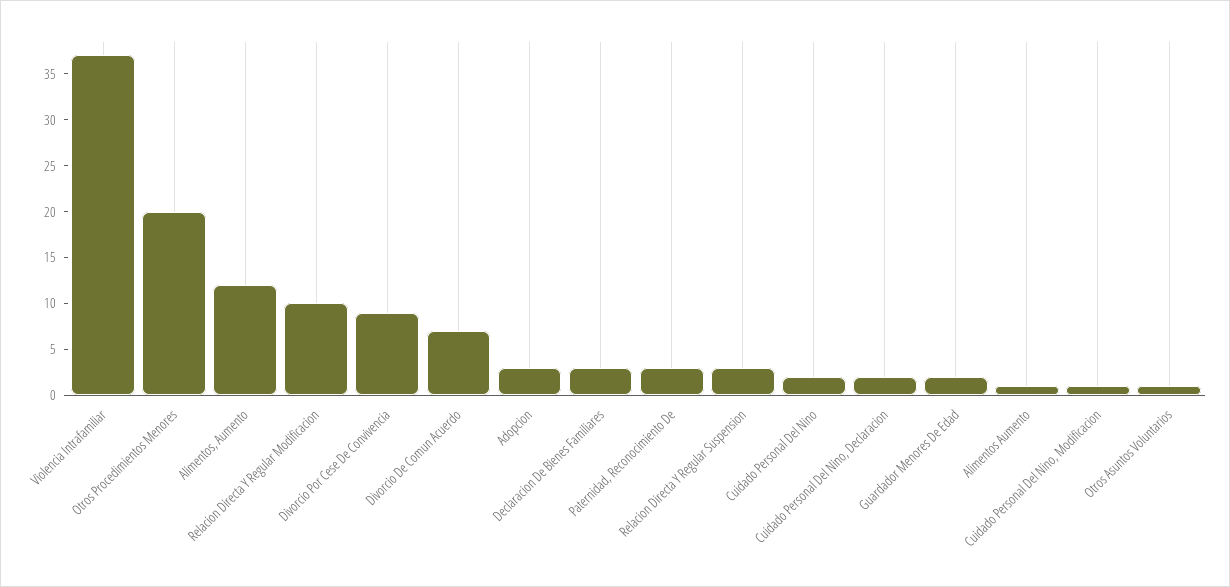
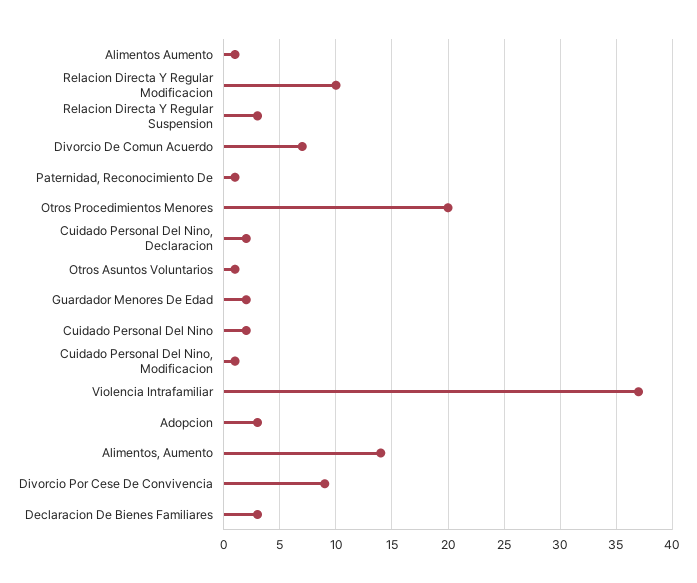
Alimentos, Aumento: 12 -> 14
Paternidad, Reconocimiento De: 3 -> 1

